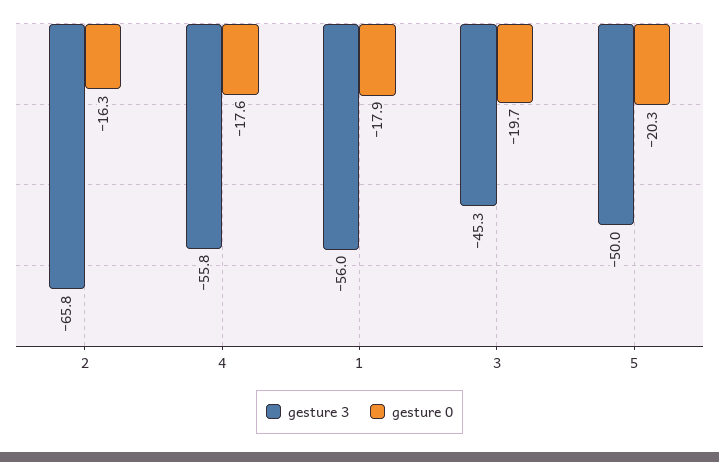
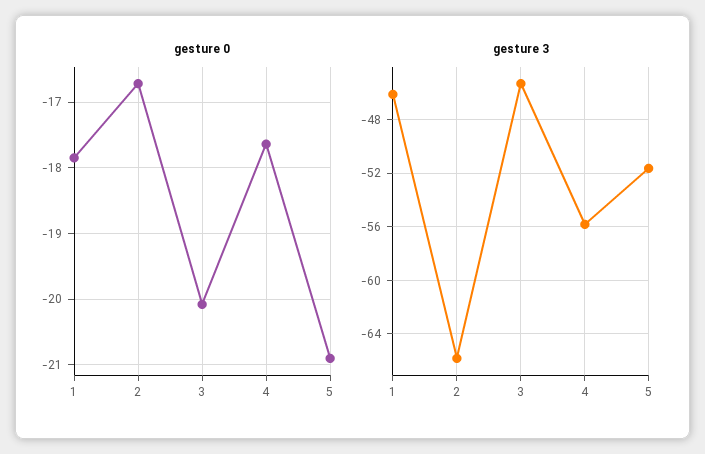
gesture 0, 2: -16.3 -> -16.7
gesture 3, 1: -56 -> -46
gesture 0, 3: -19.7 -> -20.1
gesture 3, 5: -50 -> -51.5
gesture 0, 5: -20.3 -> -20.9

